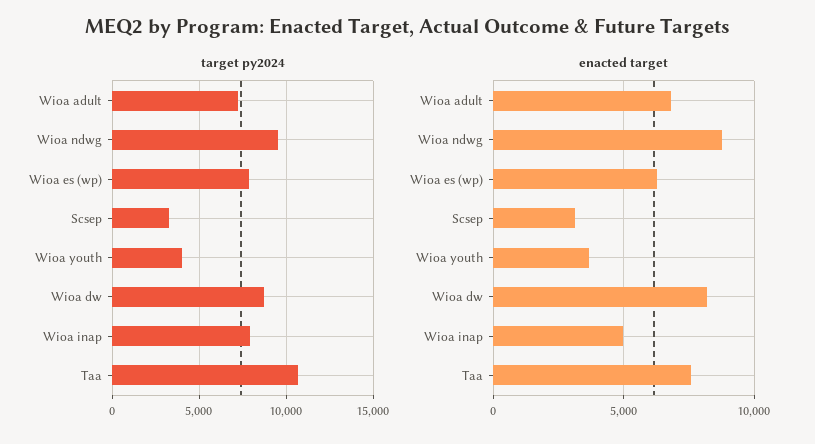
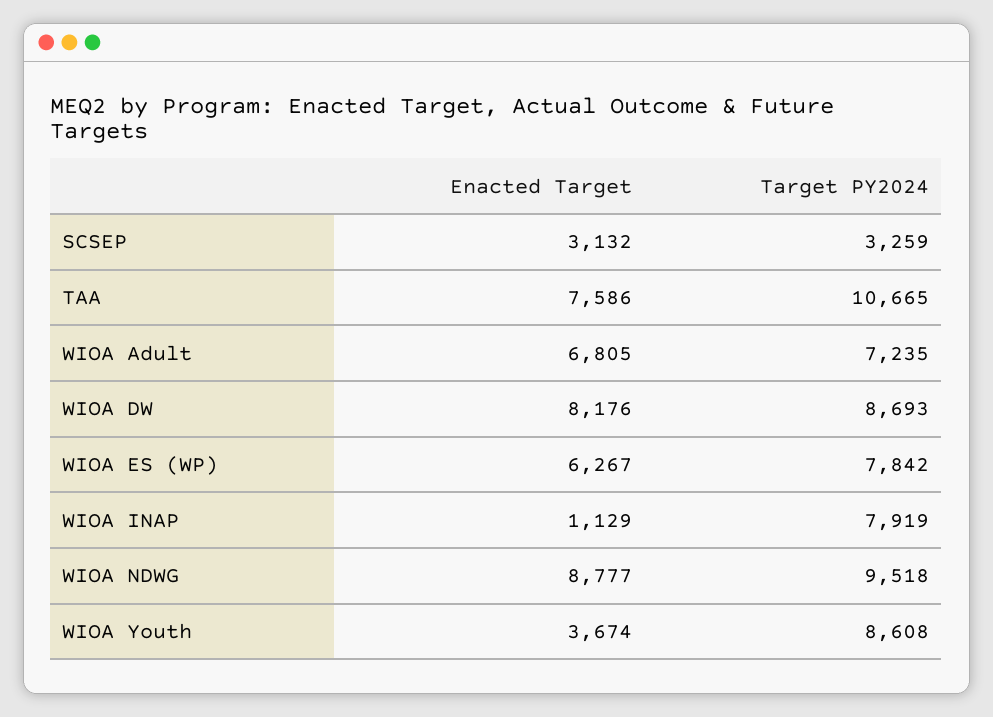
target py2024, Wioa youth: 4000 -> 8608
enacted target, Wioa inap: 5000 -> 1129

